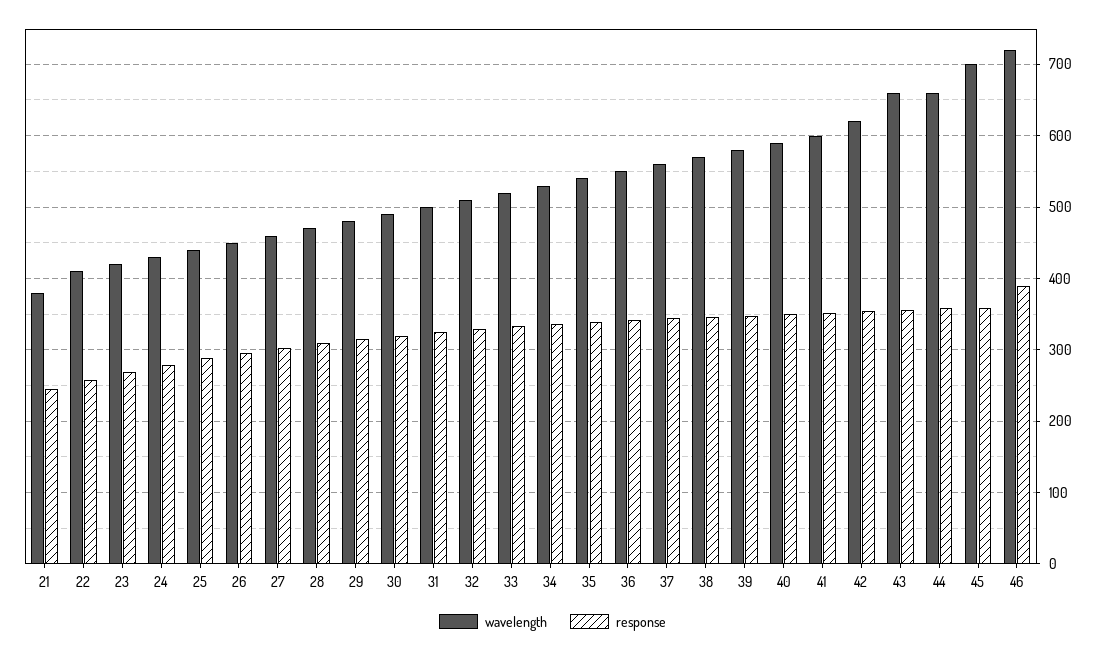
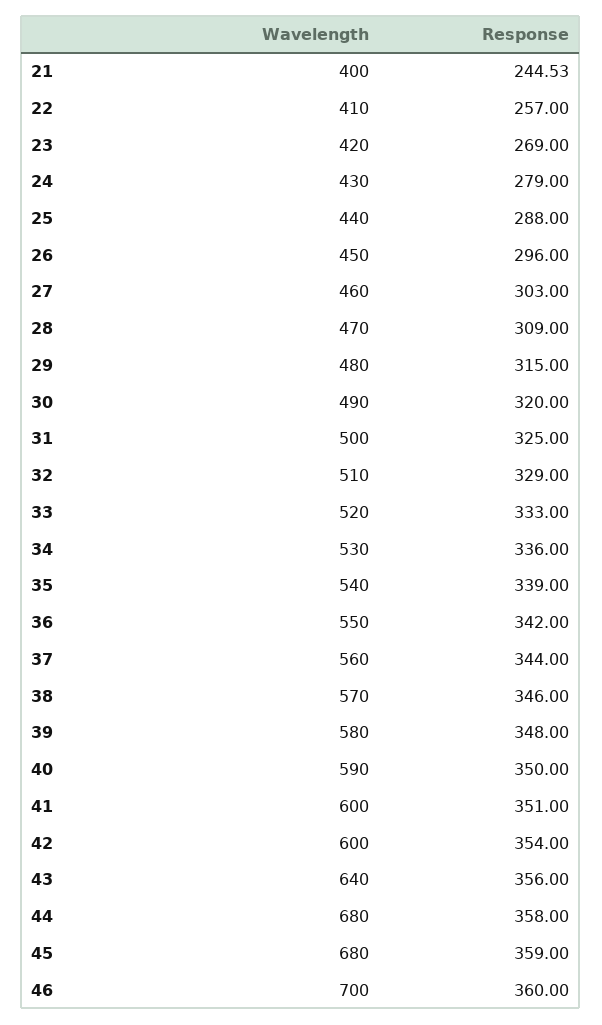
wavelength, 21: 380 -> 400
wavelength, 42: 620 -> 600
wavelength, 43: 660 -> 640
wavelength, 44: 660 -> 680
wavelength, 45: 700 -> 680
wavelength, 46: 720 -> 700
response, 46: 390 -> 360

